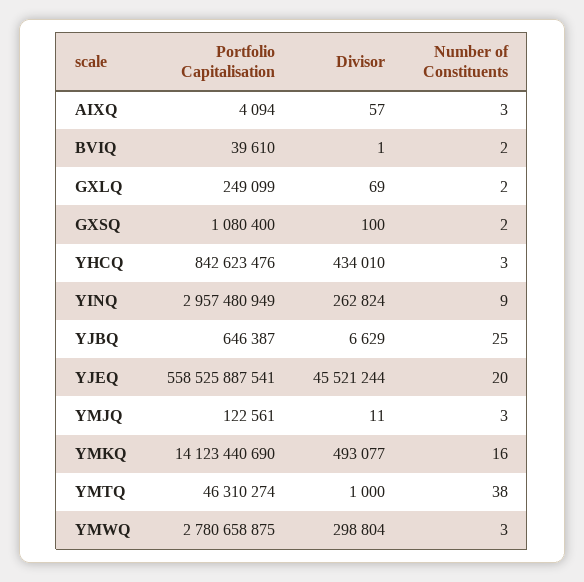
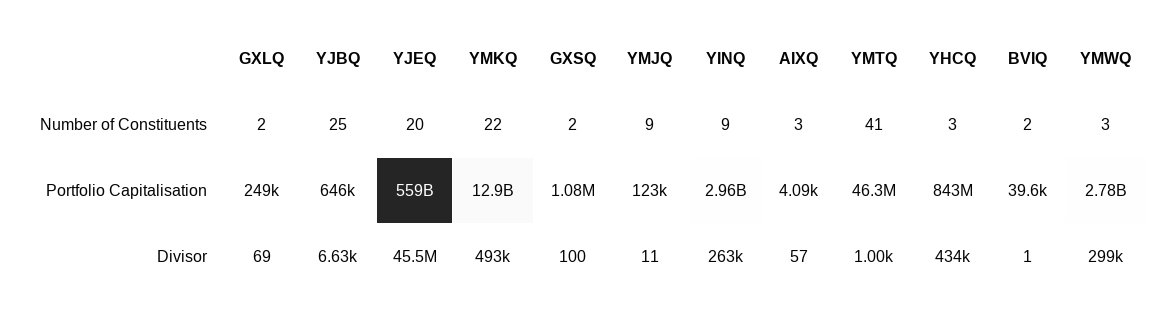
Number of Constituents, YMJQ: 3 -> 9
Portfolio Capitalisation, YMKQ: 14123440690 -> 12900000000
Number of Constituents, YMKQ: 16 -> 22
Number of Constituents, YMTQ: 38 -> 41

